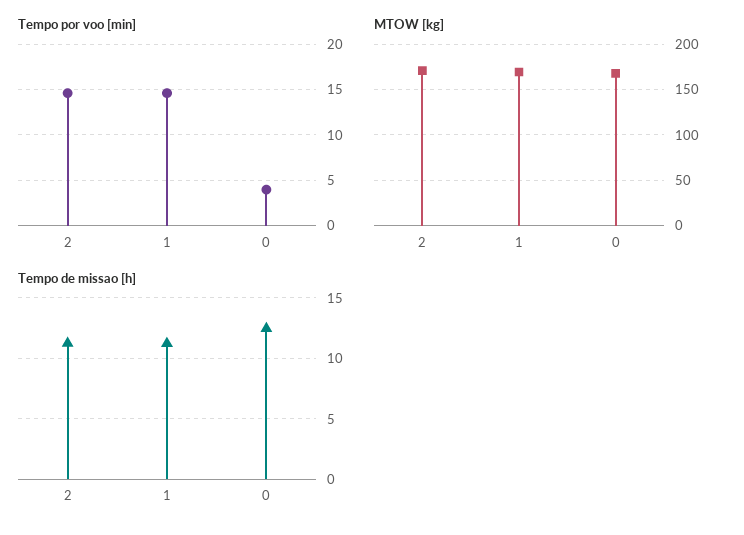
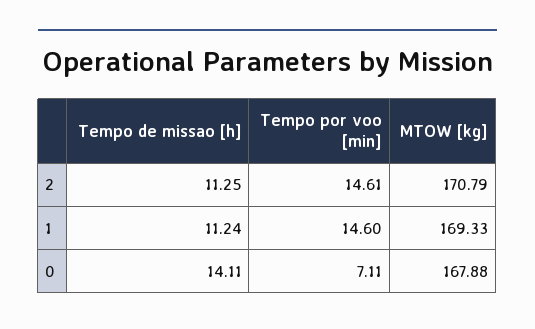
Tempo por voo [min], 0: 4 -> 7.11
Tempo de missao [h], 0: 12.5 -> 14.11

